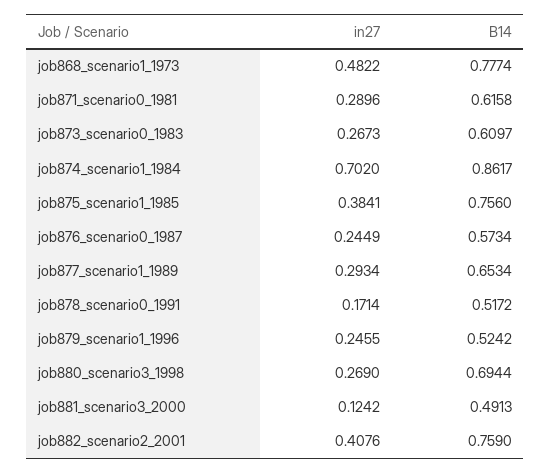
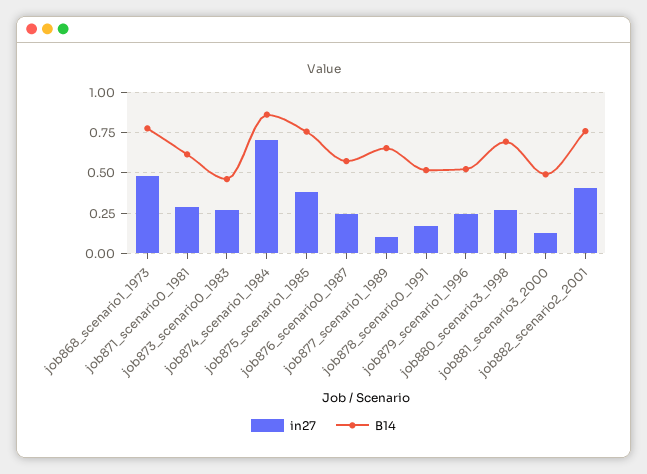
B14, job873_scenario0_1983: 0.6097 -> 0.45
in27, job877_scenario1_1989: 0.2934 -> 0.1

